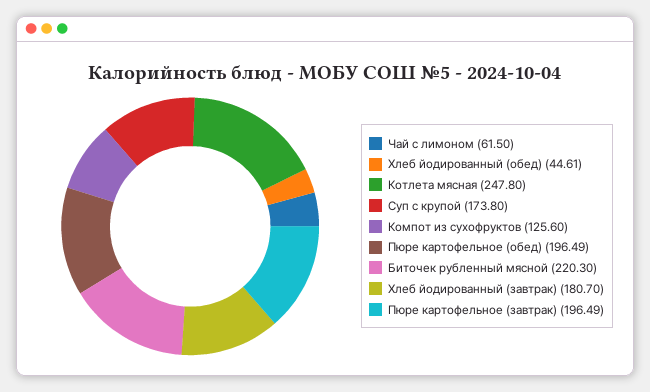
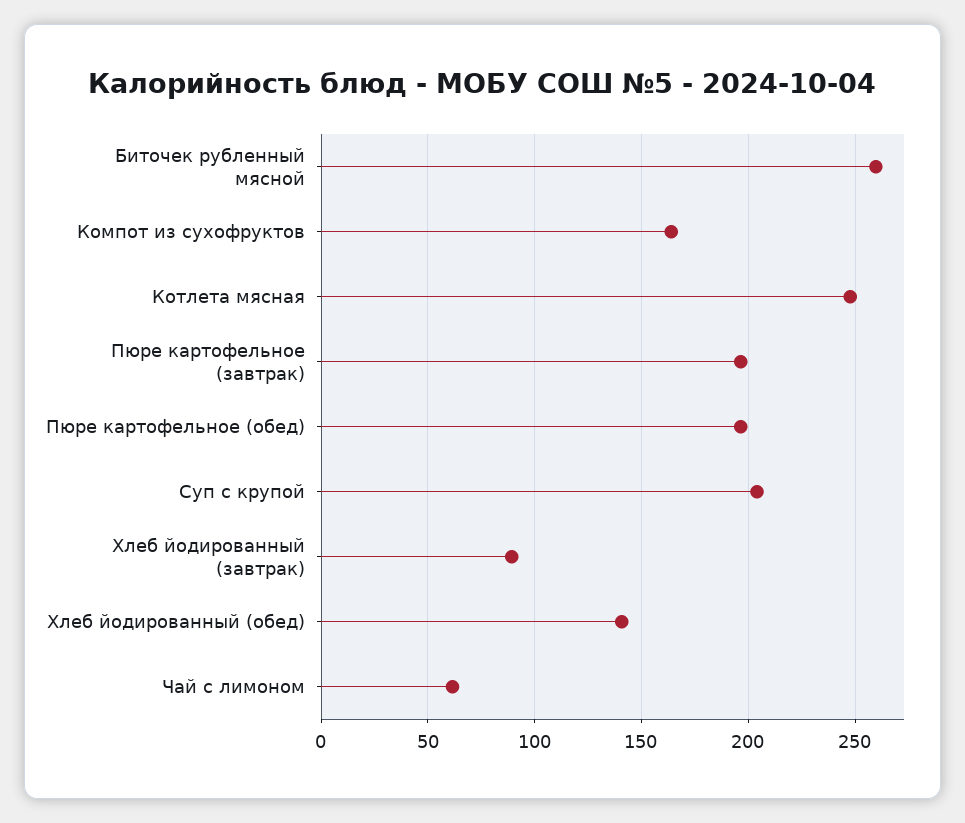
Хлеб йодированный (обед): 44.61 -> 140
Суп с крупой: 173.8 -> 205
Компот из сухофруктов: 125.6 -> 165
Биточек рубленный мясной: 220.3 -> 260
Хлеб йодированный (завтрак): 180.7 -> 90

